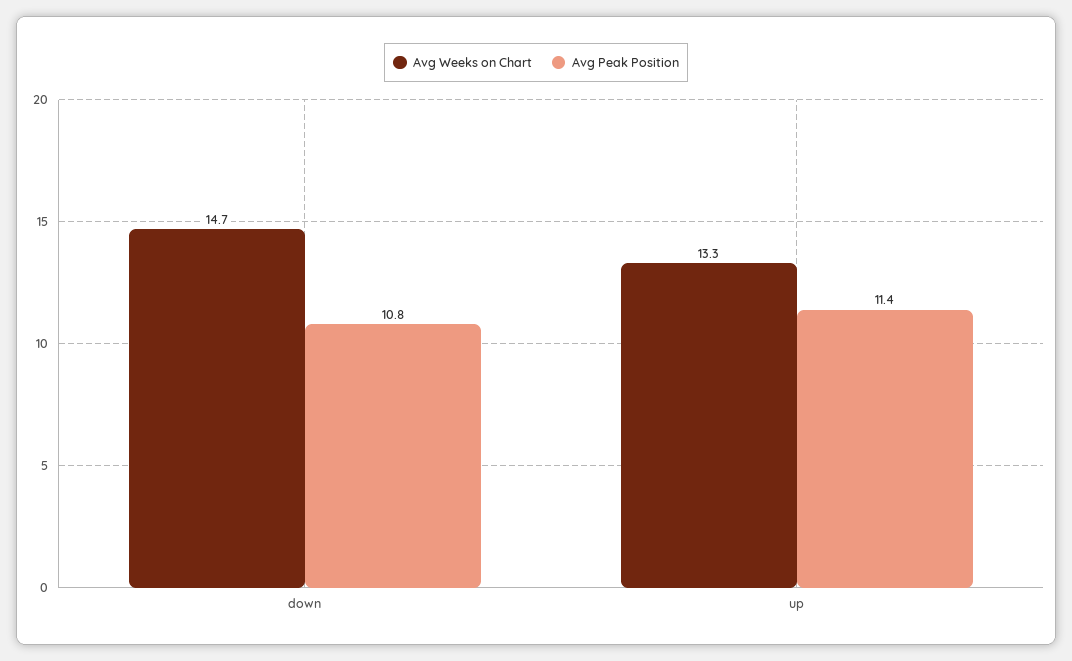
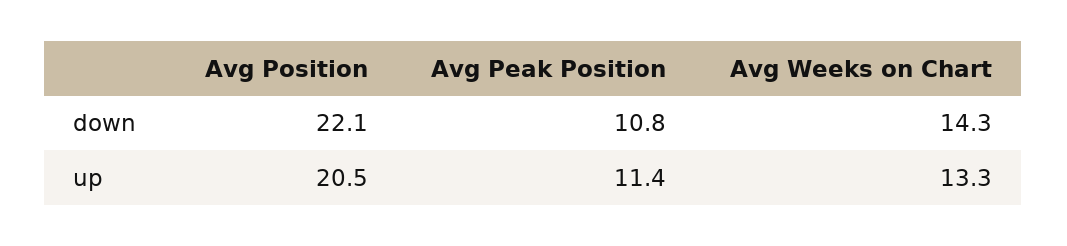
Avg Weeks on Chart, down: 14.7 -> 14.3
Avg Position, down: none -> 22.1
Avg Position, up: none -> 20.5

